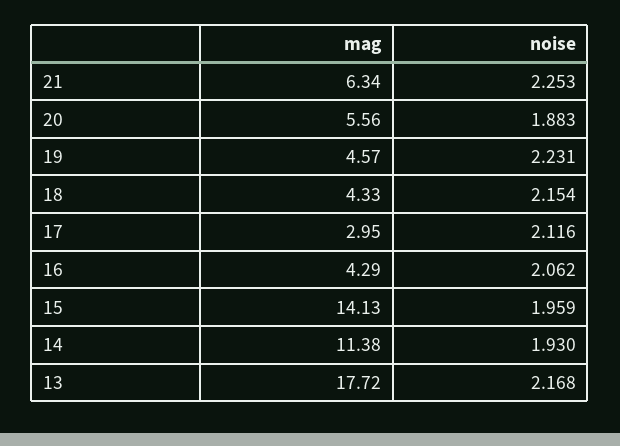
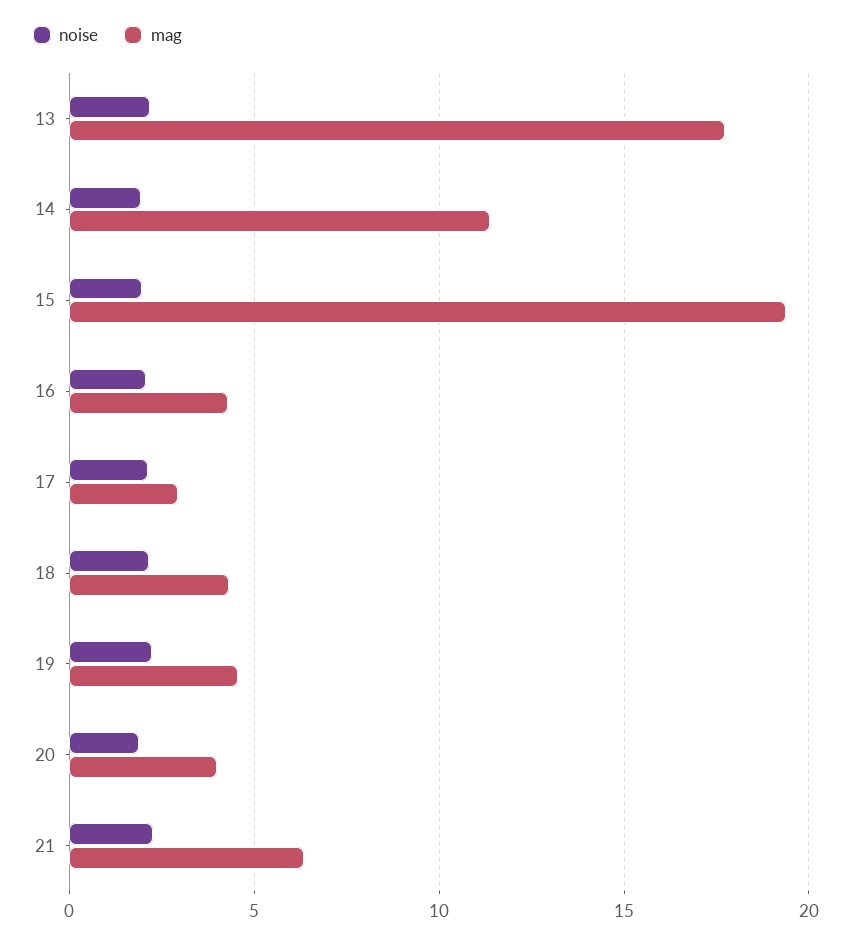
mag, 20: 5.56 -> 4
mag, 15: 14.13 -> 19.5

